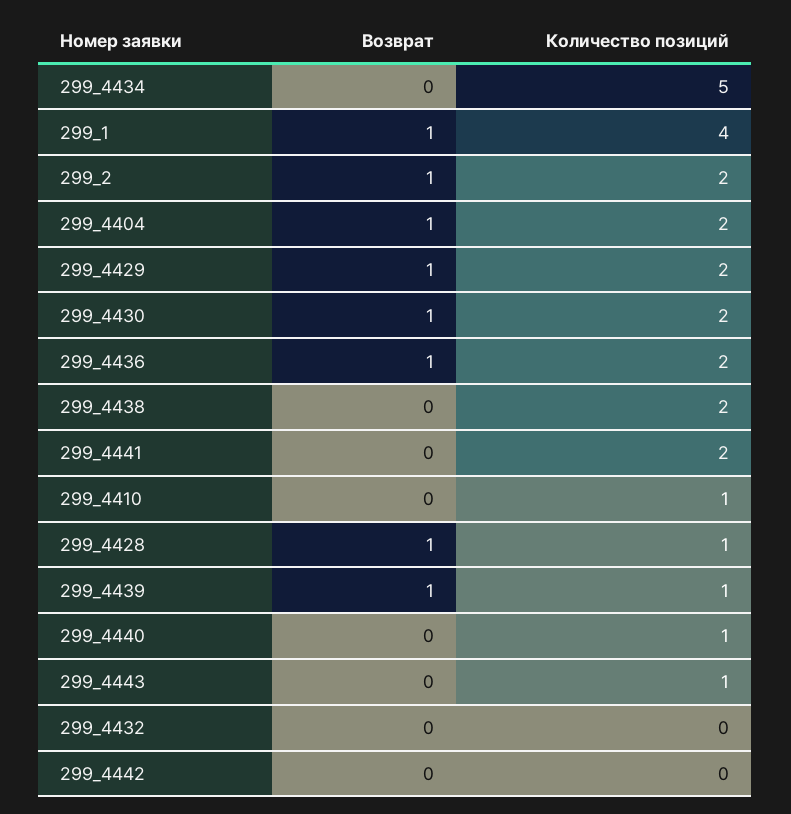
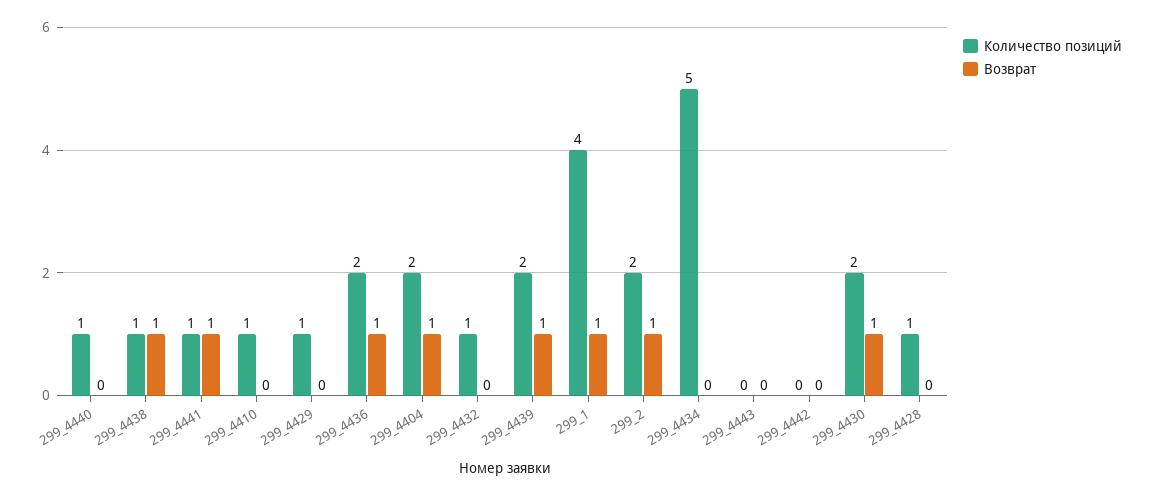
Возврат, 299_4429: 1 -> 0
Количество позиций, 299_4429: 2 -> 1
Возврат, 299_4438: 0 -> 1
Количество позиций, 299_4438: 2 -> 1
Возврат, 299_4441: 0 -> 1
Количество позиций, 299_4441: 2 -> 1
Возврат, 299_4428: 1 -> 0
Количество позиций, 299_4439: 1 -> 2
Количество позиций, 299_4443: 1 -> 0
Количество позиций, 299_4432: 0 -> 1

